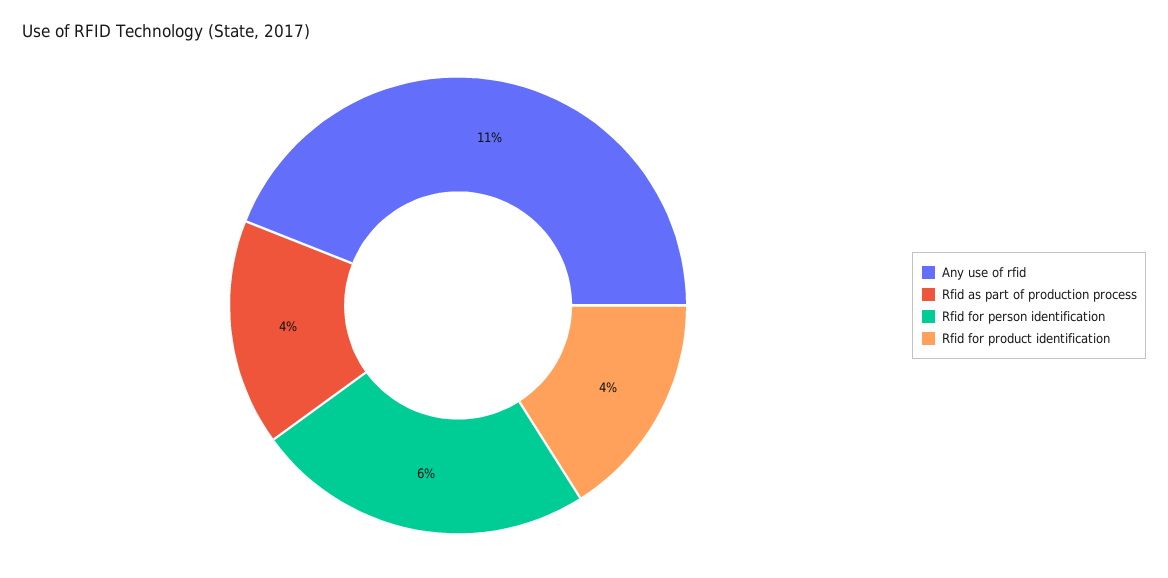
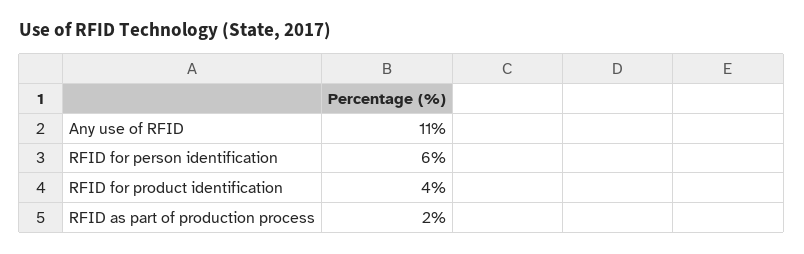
Rfid as part of production process: 4 -> 2

